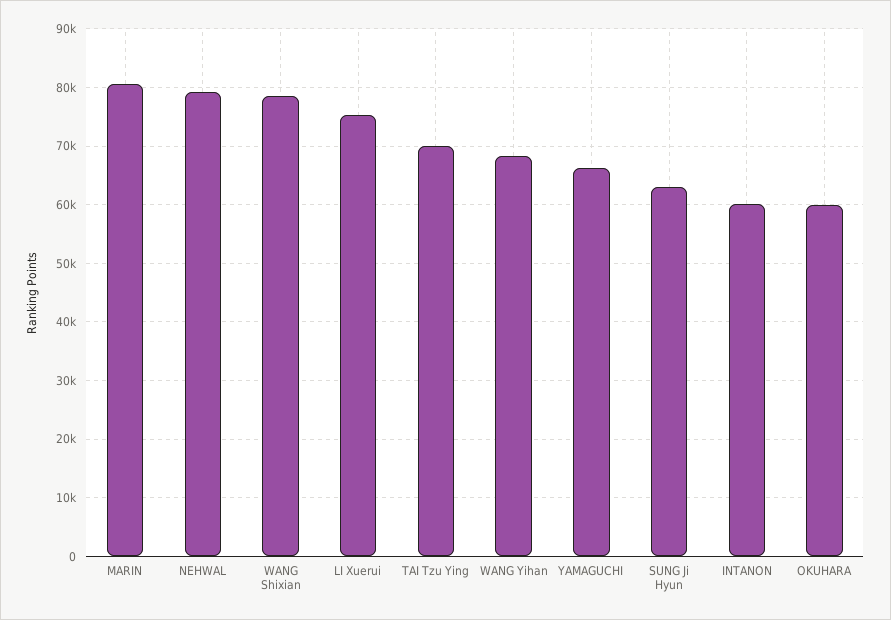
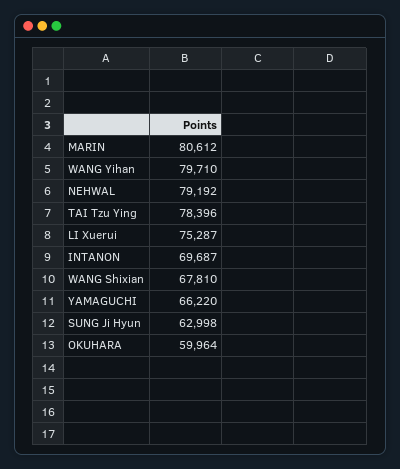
WANG Shixian: 78000 -> 67810
TAI Tzu Ying: 70000 -> 78396
WANG Yihan: 68000 -> 79710
INTANON: 60000 -> 69687

